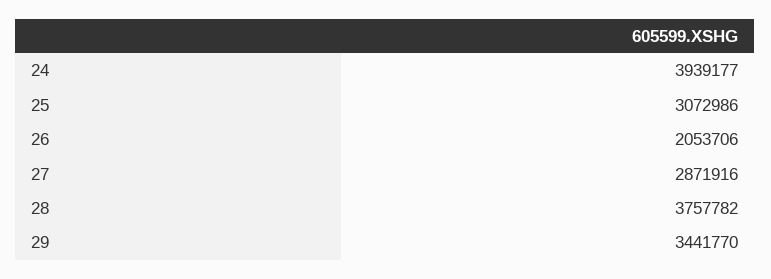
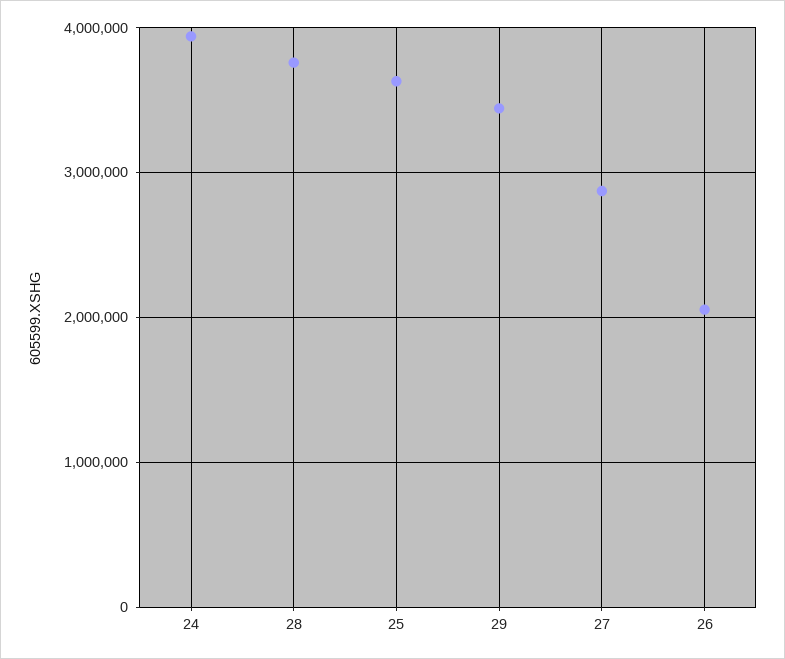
25: 3072986 -> 3600000

